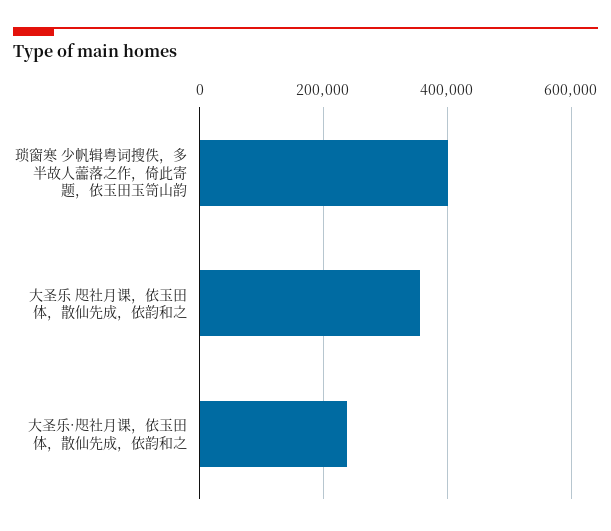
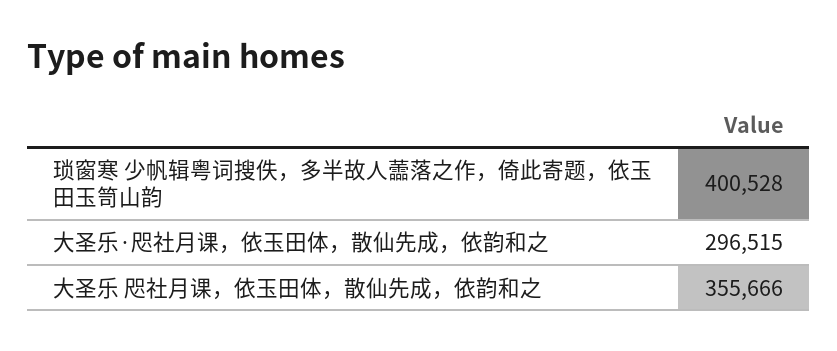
大圣乐·咫社月课，依玉田体，散仙先成，依韵和之: 240000 -> 296515

